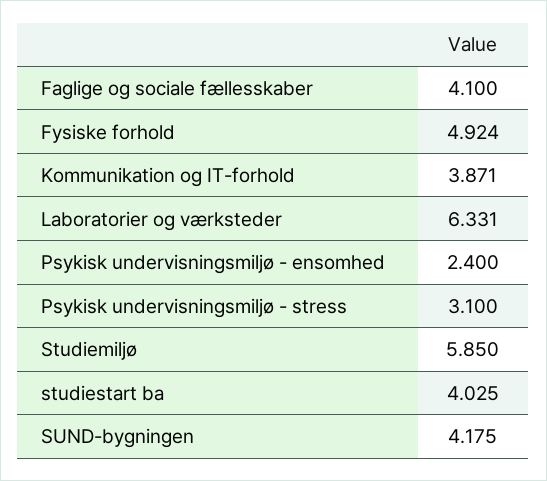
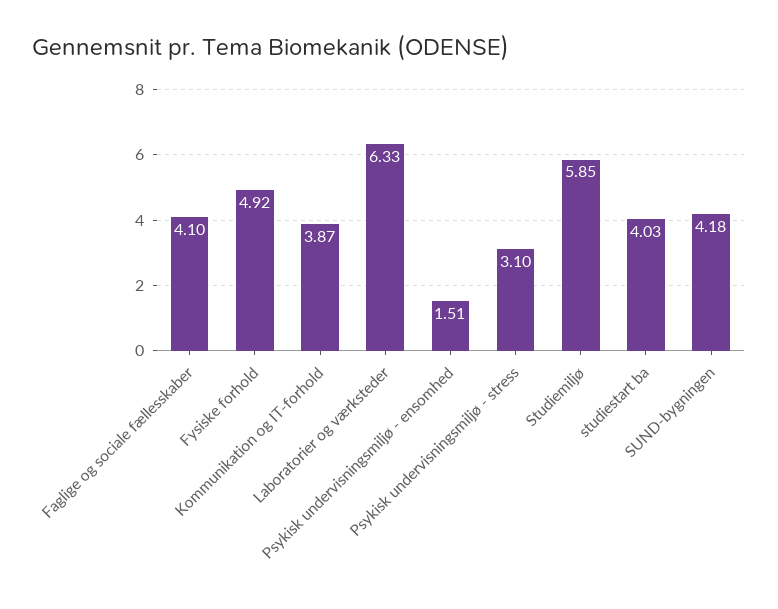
Psykisk undervisningsmiljø - ensomhed: 2.4 -> 1.51

